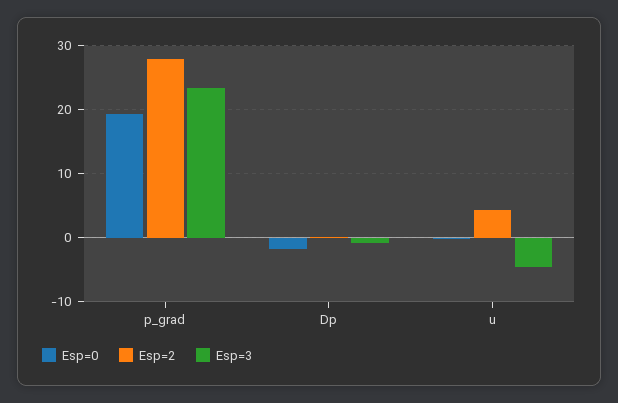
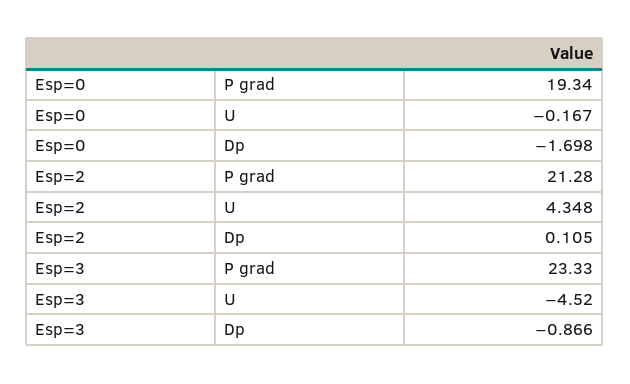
Esp=2, p_grad: 28 -> 21.28

